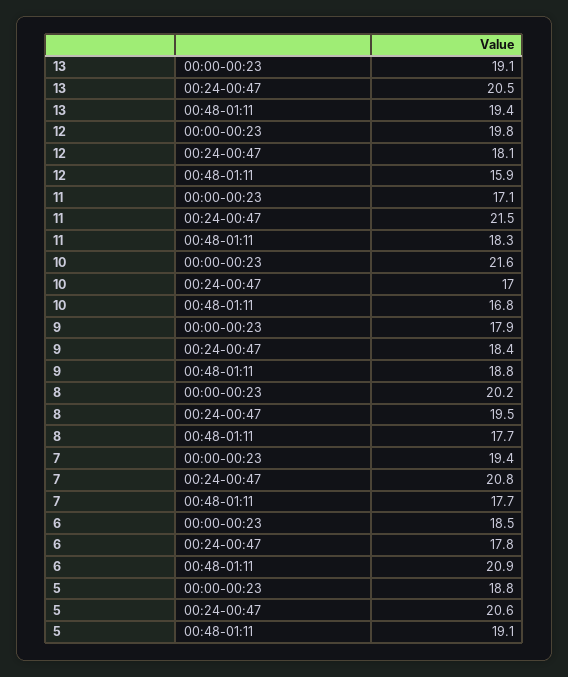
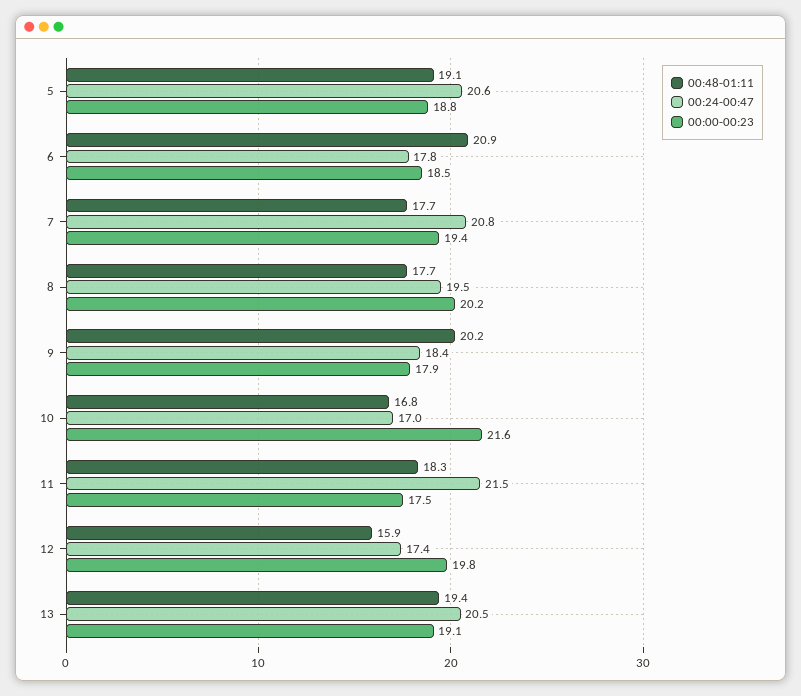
00:24-00:47, 12: 18.1 -> 17.4
00:00-00:23, 11: 17.1 -> 17.5
00:48-01:11, 9: 18.8 -> 20.2

